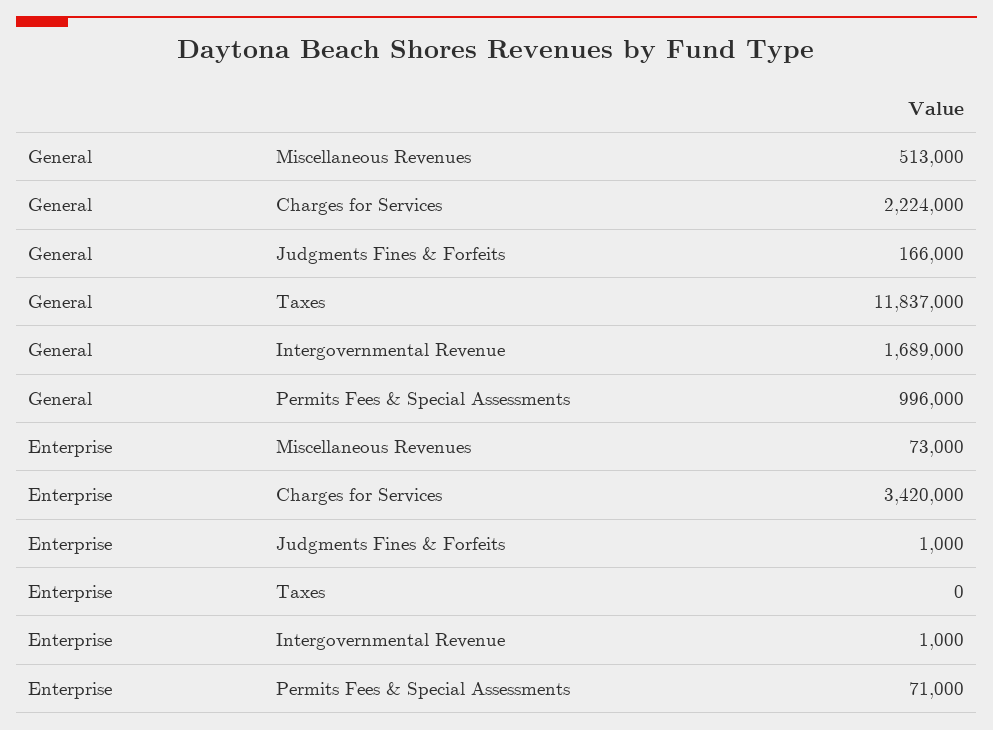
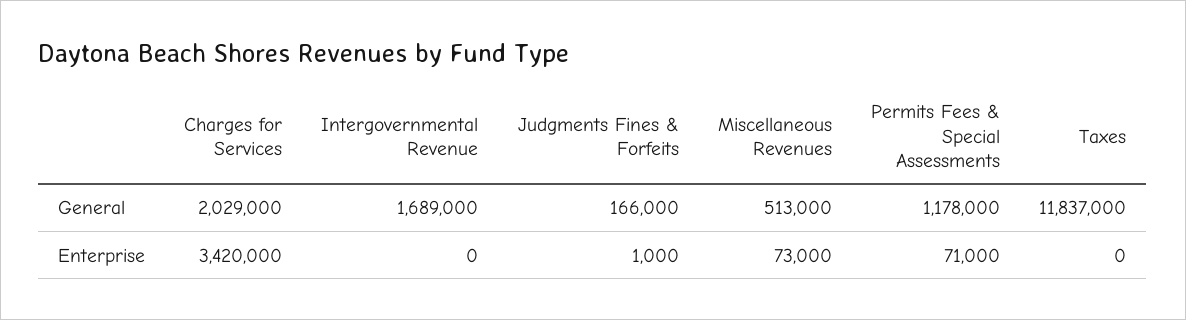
General, Charges for Services: 2224000 -> 2029000
General, Permits Fees & Special Assessments: 996000 -> 1178000
Enterprise, Intergovernmental Revenue: 1000 -> 0

